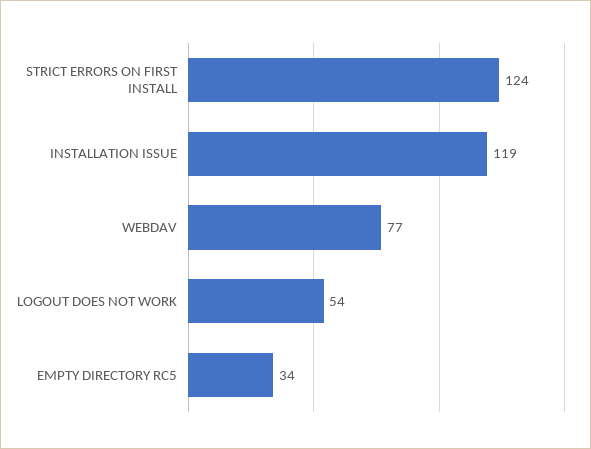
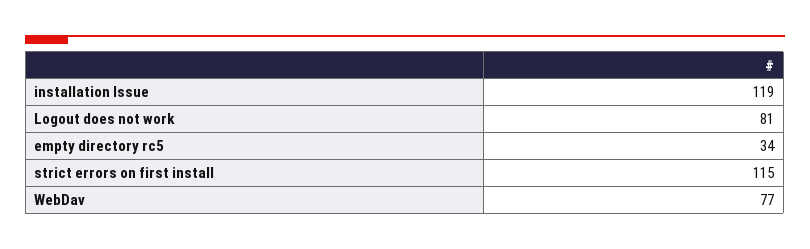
STRICT ERRORS ON FIRST INSTALL: 124 -> 115
LOGOUT DOES NOT WORK: 54 -> 81

